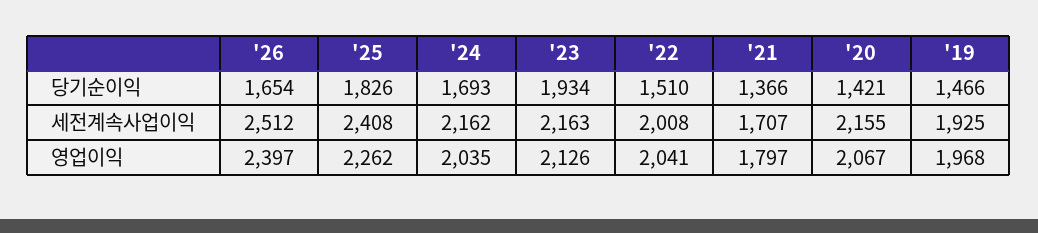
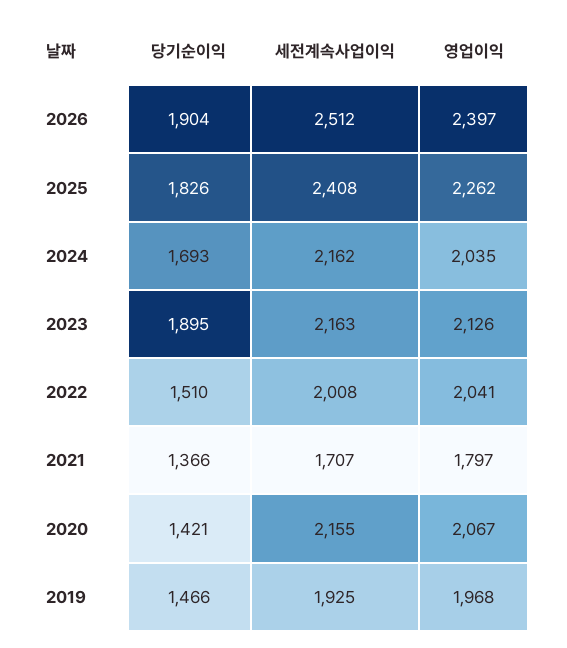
'26, 당기순이익: 1654 -> 1904
'23, 당기순이익: 1934 -> 1895

